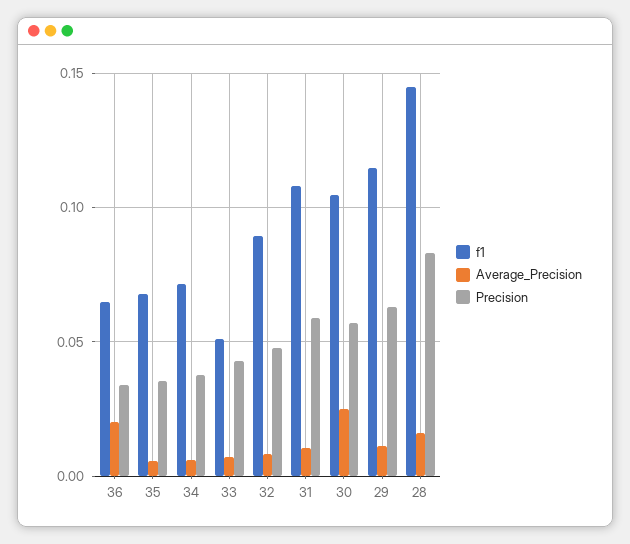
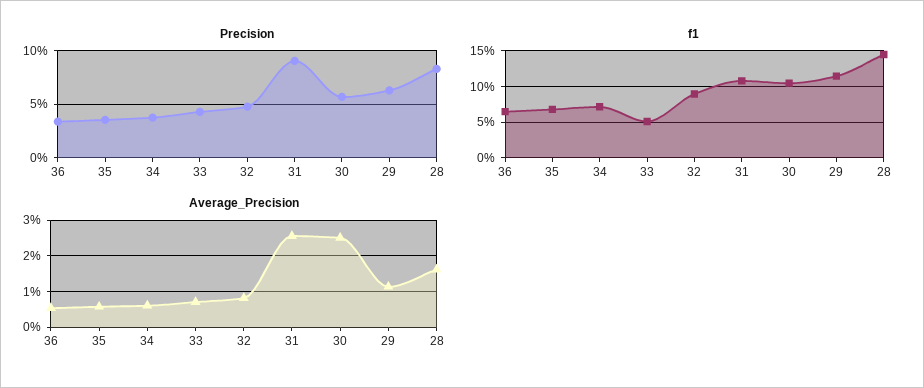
Average_Precision, 36: 0.02 -> 0.006
Average_Precision, 31: 0.01 -> 0.026
Precision, 31: 0.06 -> 0.09

